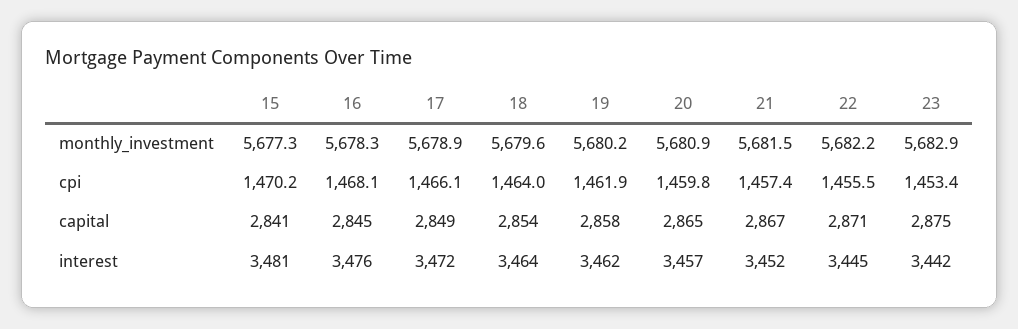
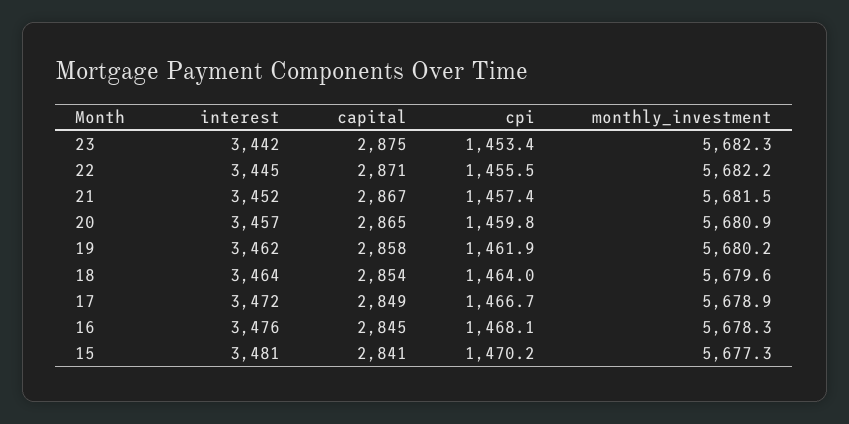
23, monthly_investment: 5682.9 -> 5682.3
17, cpi: 1466.1 -> 1466.7

